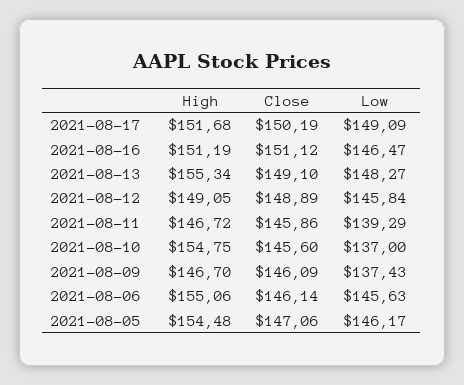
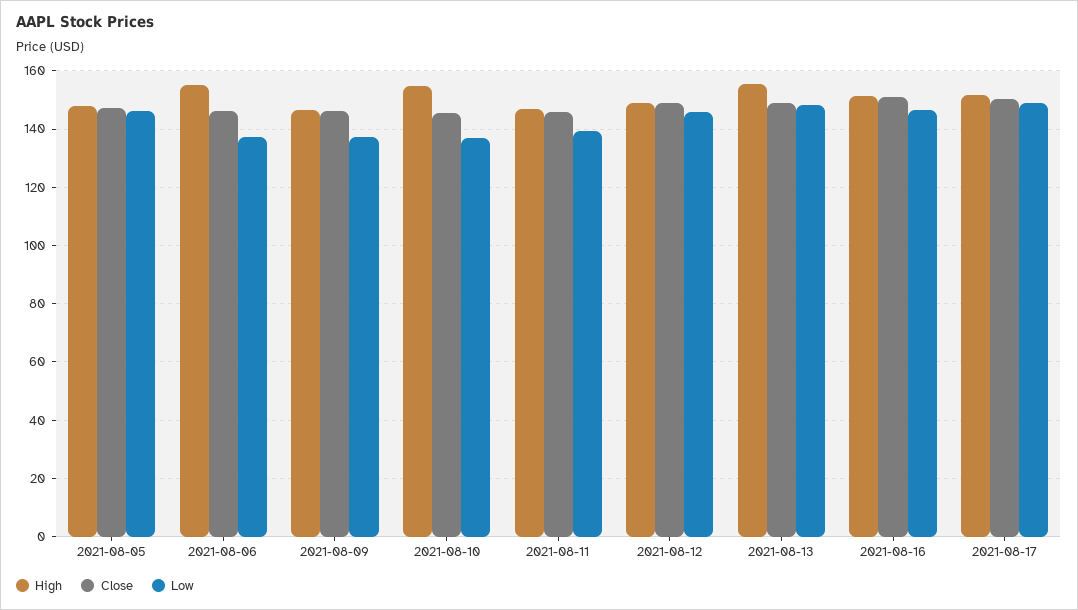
Low, 2021-08-06: 145.63 -> 137.5
High, 2021-08-05: 154.48 -> 147.5

